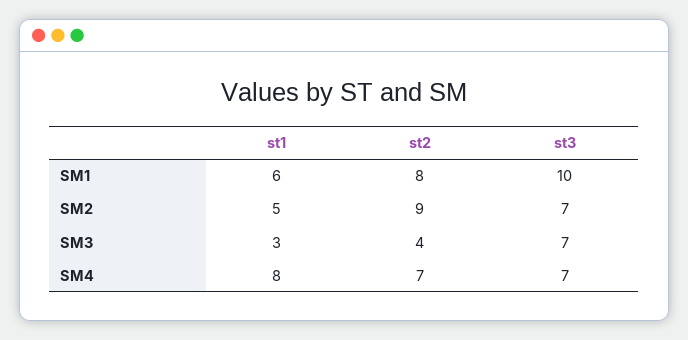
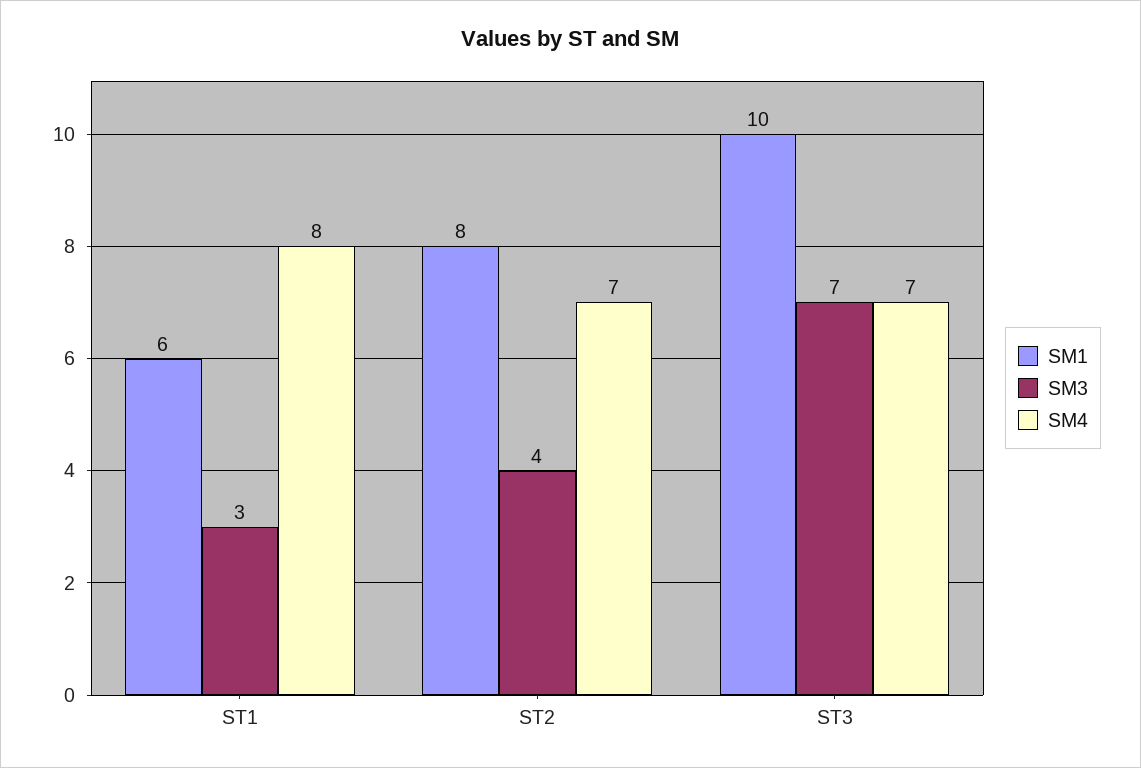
SM2, st1: 5 -> none
SM2, st2: 9 -> none
SM2, st3: 7 -> none

